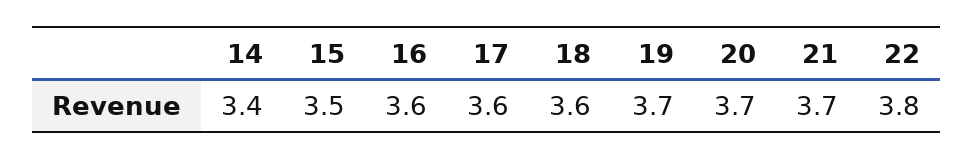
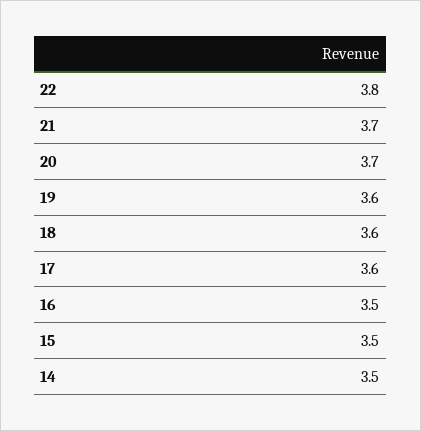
14: 3.4 -> 3.5
16: 3.6 -> 3.5
19: 3.7 -> 3.6

